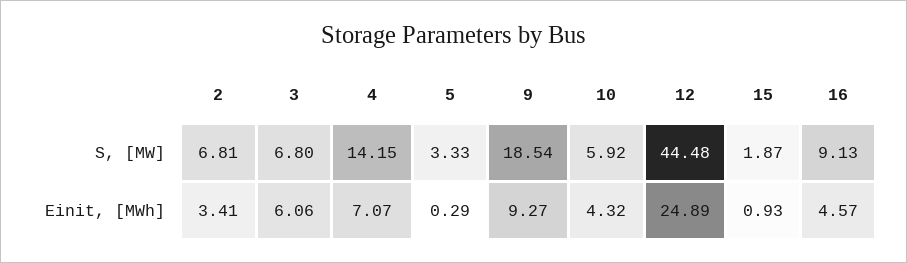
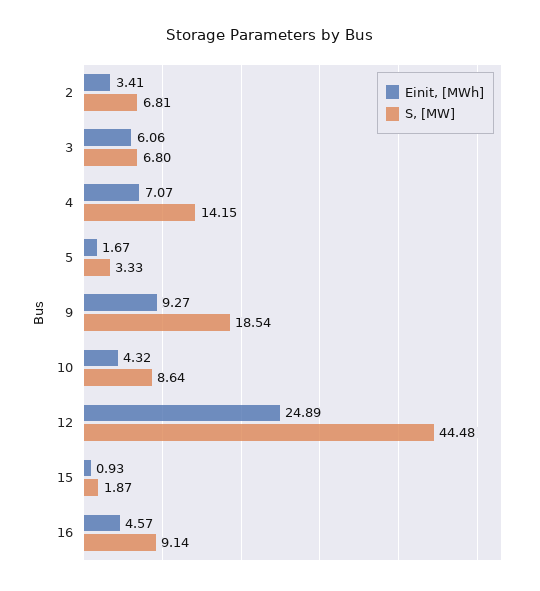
S, [MW], 10: 5.92 -> 8.64
S, [MW], 16: 9.13 -> 9.14
Einit, [MWh], 5: 0.29 -> 1.67

